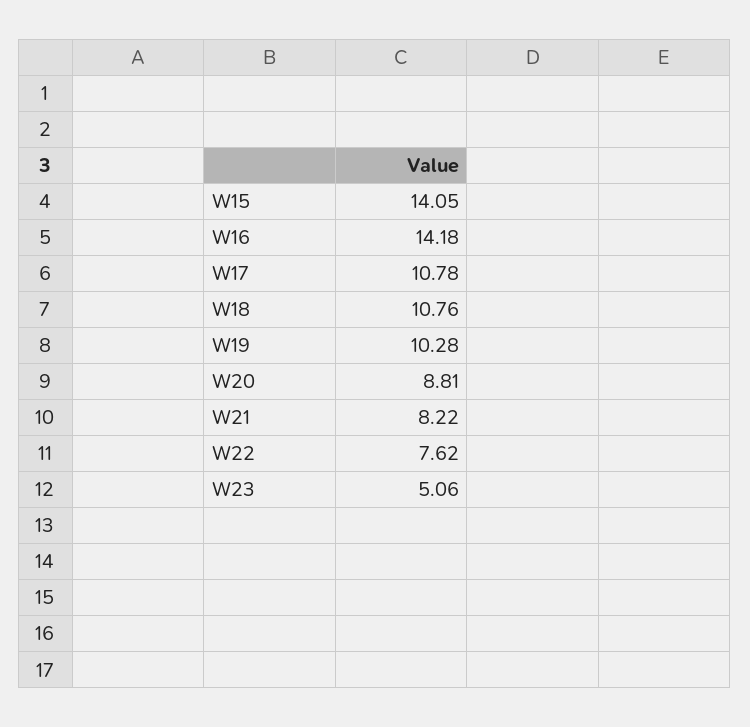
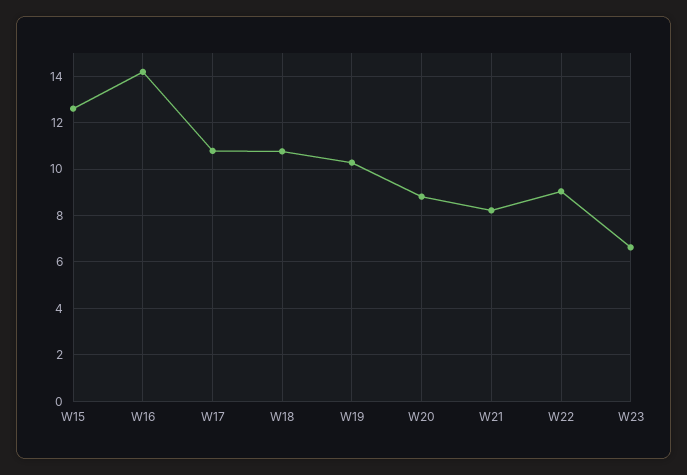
W15: 14.05 -> 12.5
W22: 7.62 -> 9
W23: 5.06 -> 6.5

